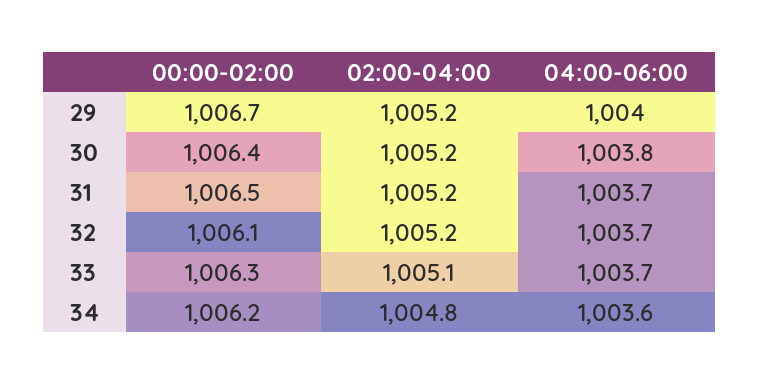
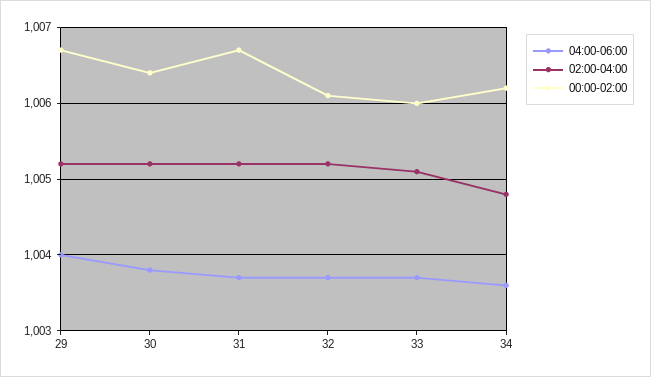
00:00-02:00, 31: 1006.5 -> 1006.7
00:00-02:00, 33: 1006.3 -> 1006

